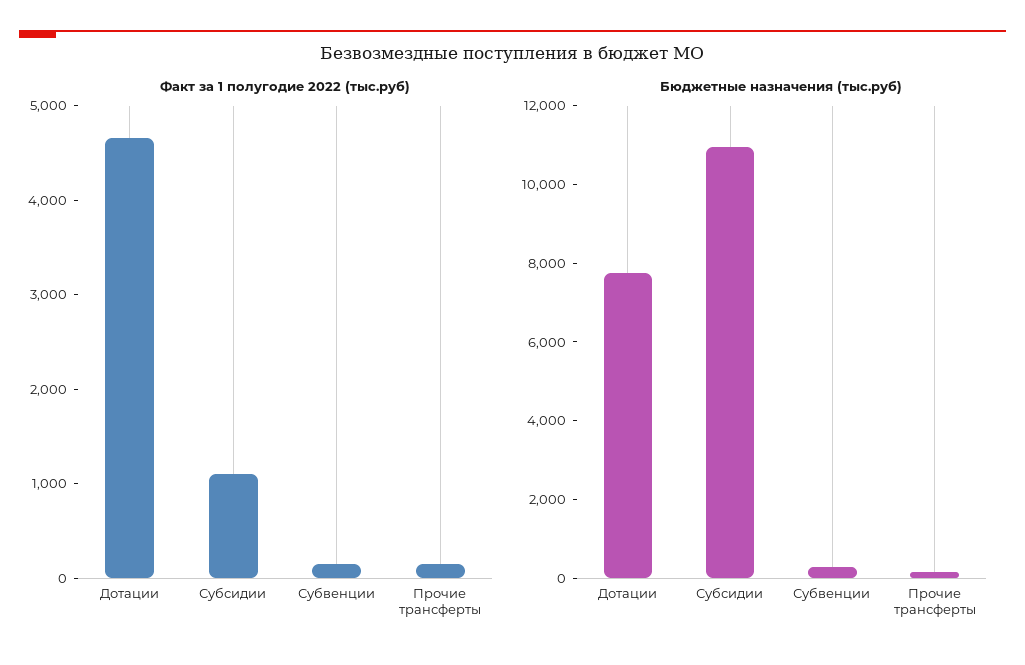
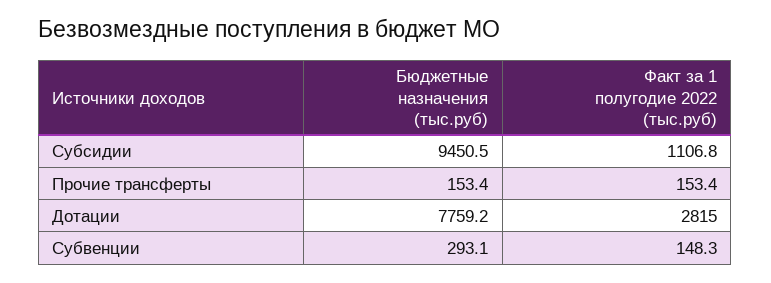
Факт за 1 полугодие 2022 (тыс.руб), Дотации: 4600 -> 2815
Бюджетные назначения (тыс.руб), Субсидии: 11000 -> 9450.5

